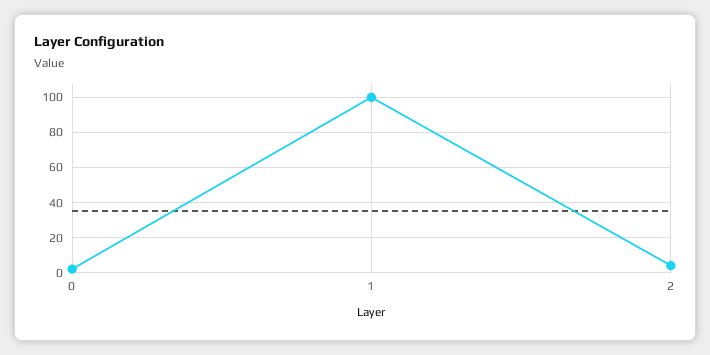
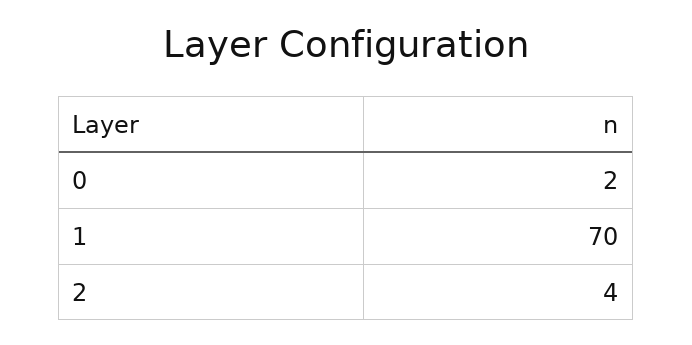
1: 100 -> 70

